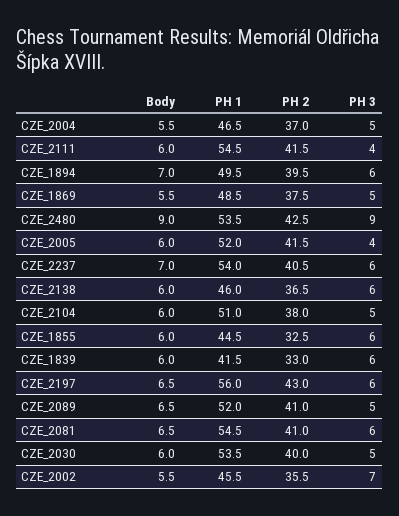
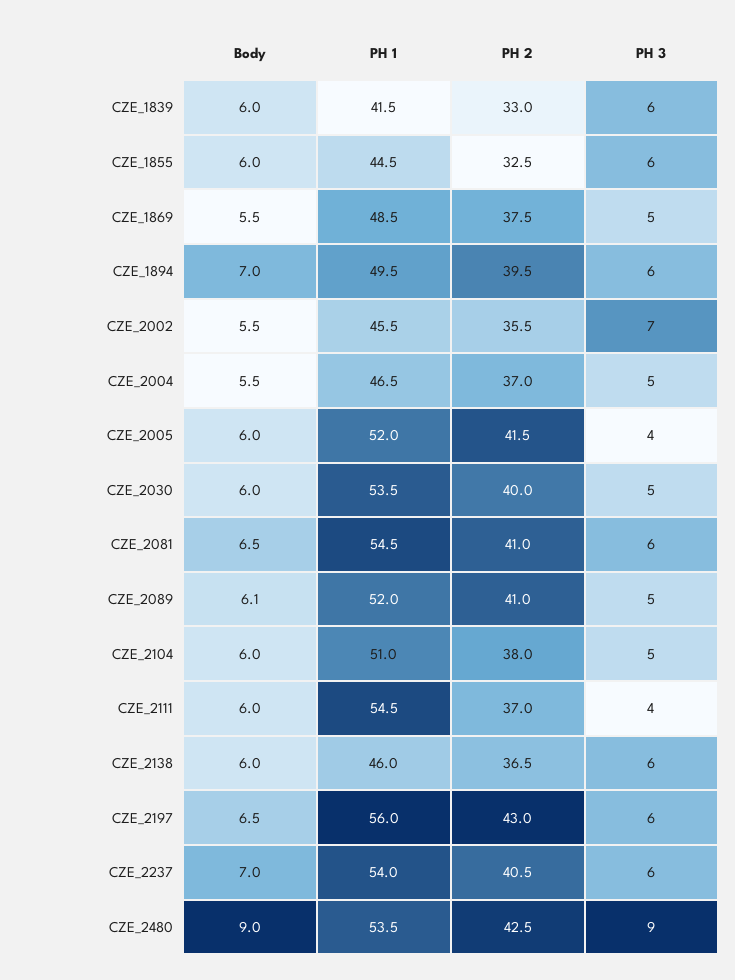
PH 2, CZE_2111: 41.5 -> 37
Body, CZE_2089: 6.5 -> 6.1

